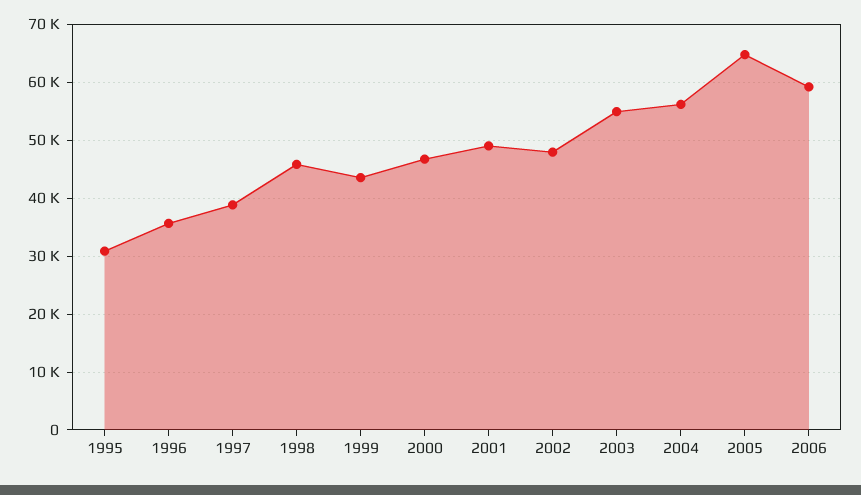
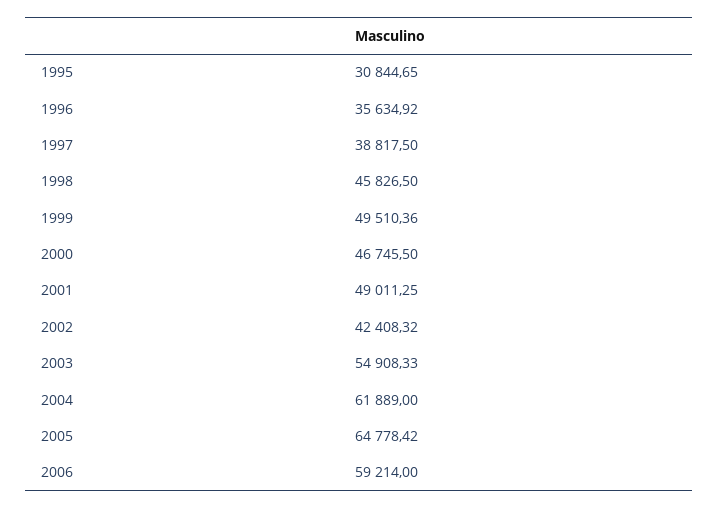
1999: 44000 -> 49510.36
2002: 48000 -> 42408.32
2004: 56000 -> 61889

